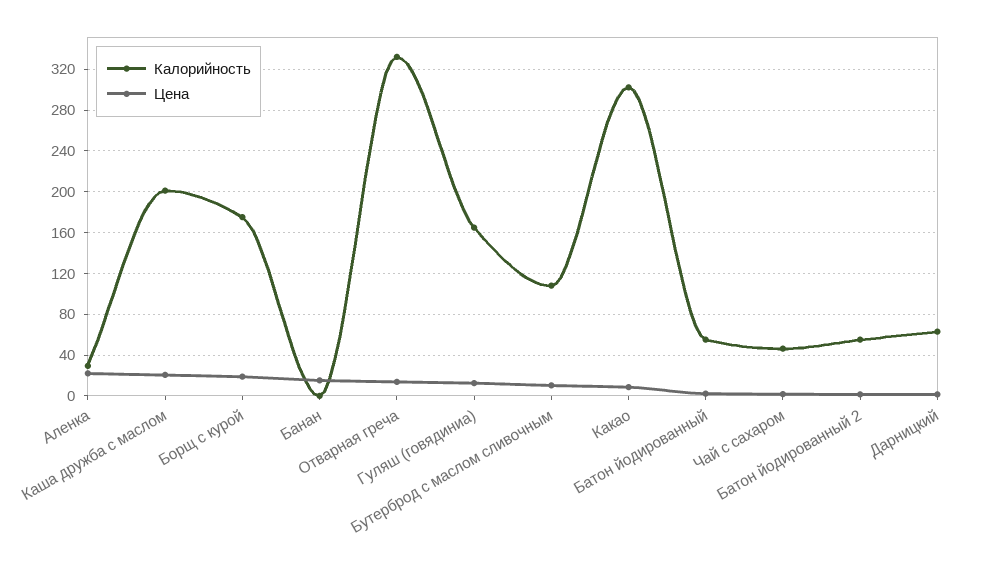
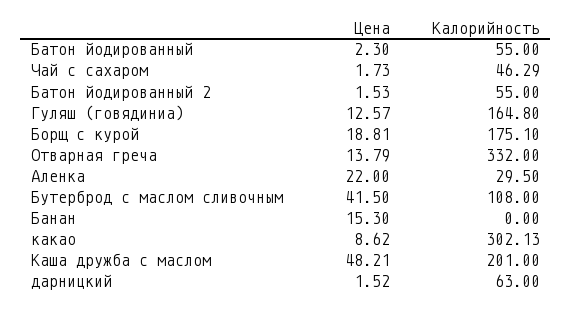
Цена, Каша дружба с маслом: 20 -> 48.21
Цена, Бутерброд с маслом сливочным: 10 -> 41.5

